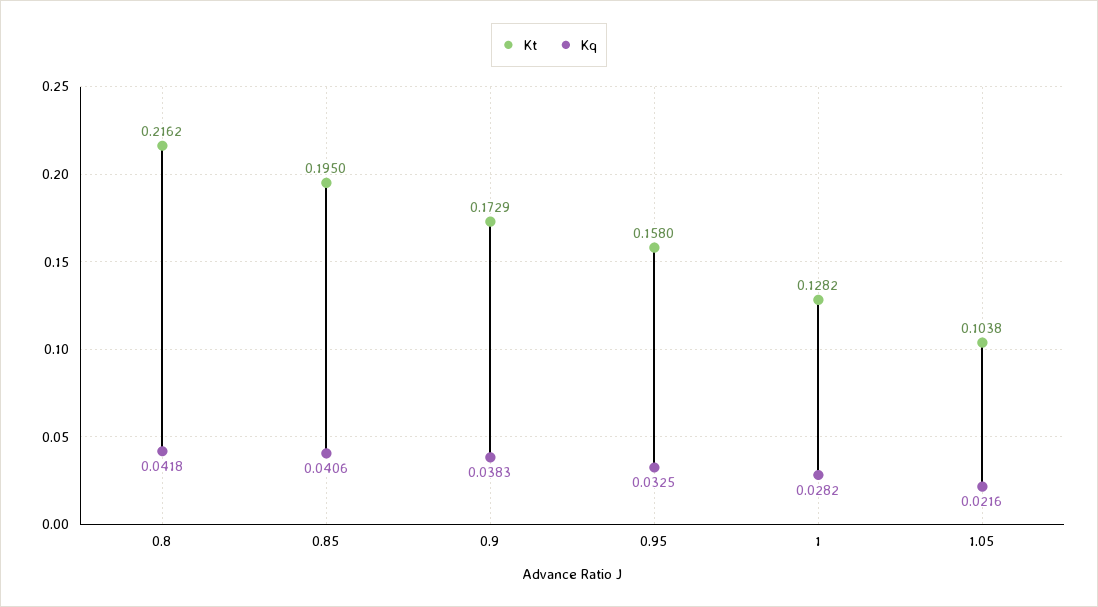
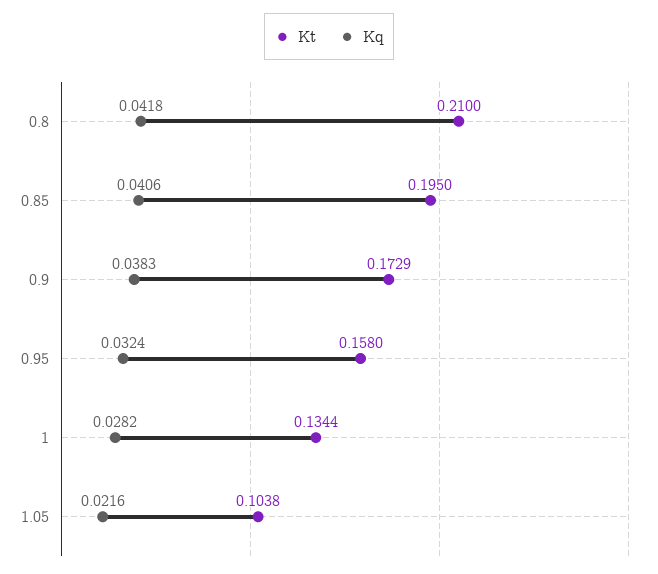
Kt, 0.8: 0.2162 -> 0.21
Kq, 0.95: 0.0325 -> 0.0324
Kt, 1: 0.1282 -> 0.1344

